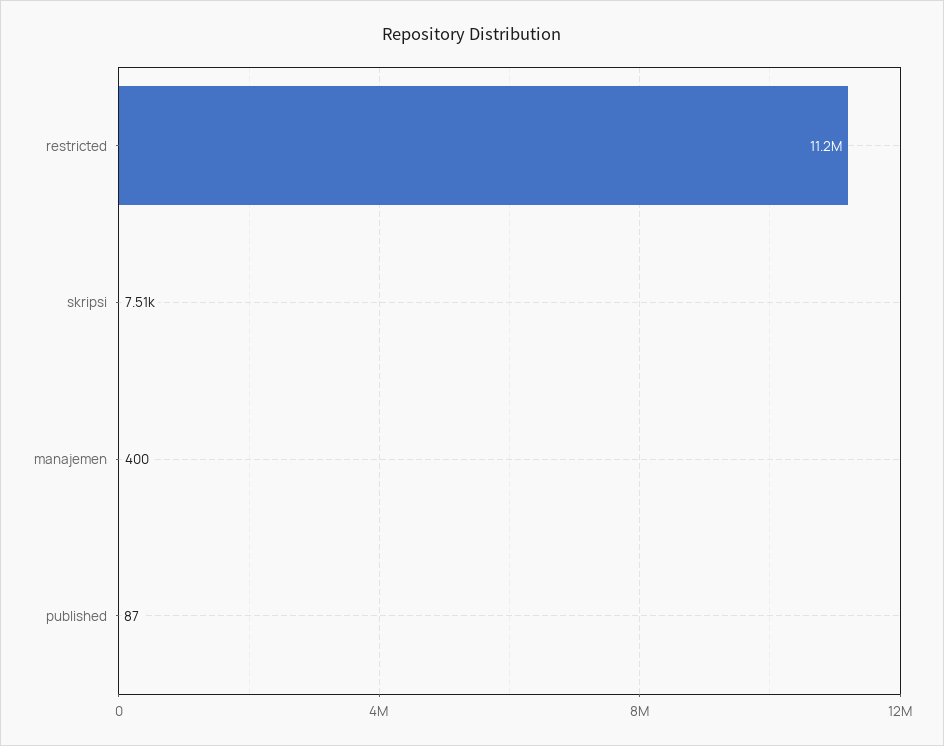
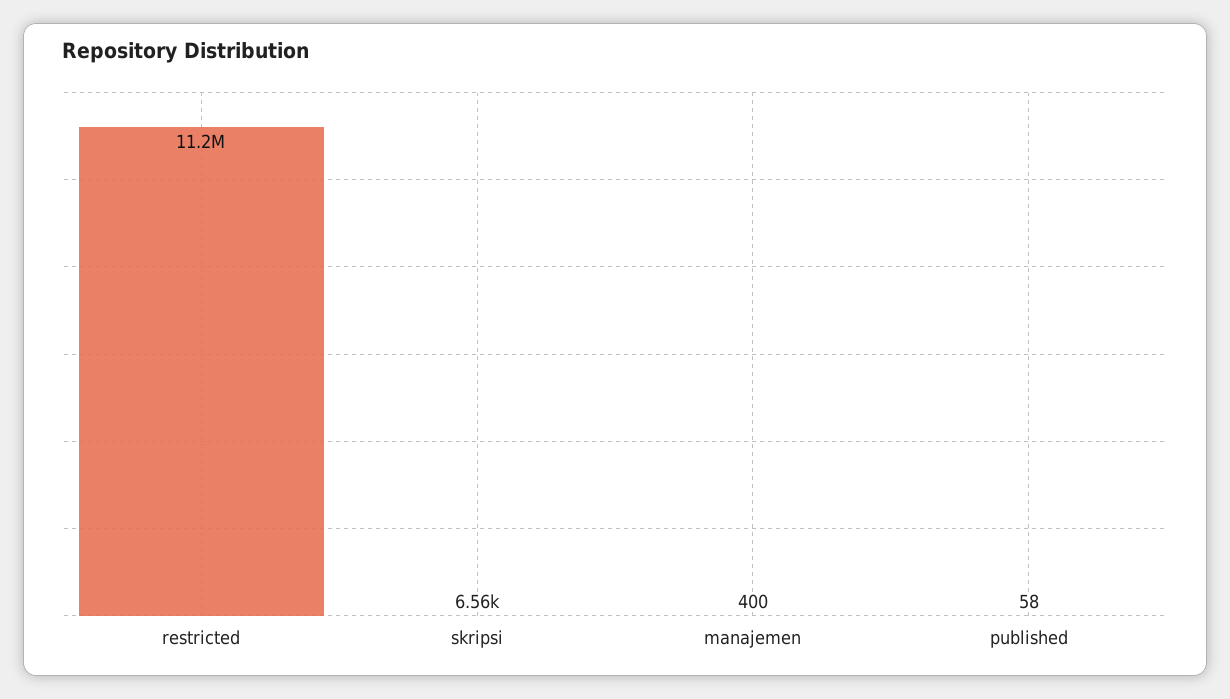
skripsi: 7510 -> 6560
published: 87 -> 58

